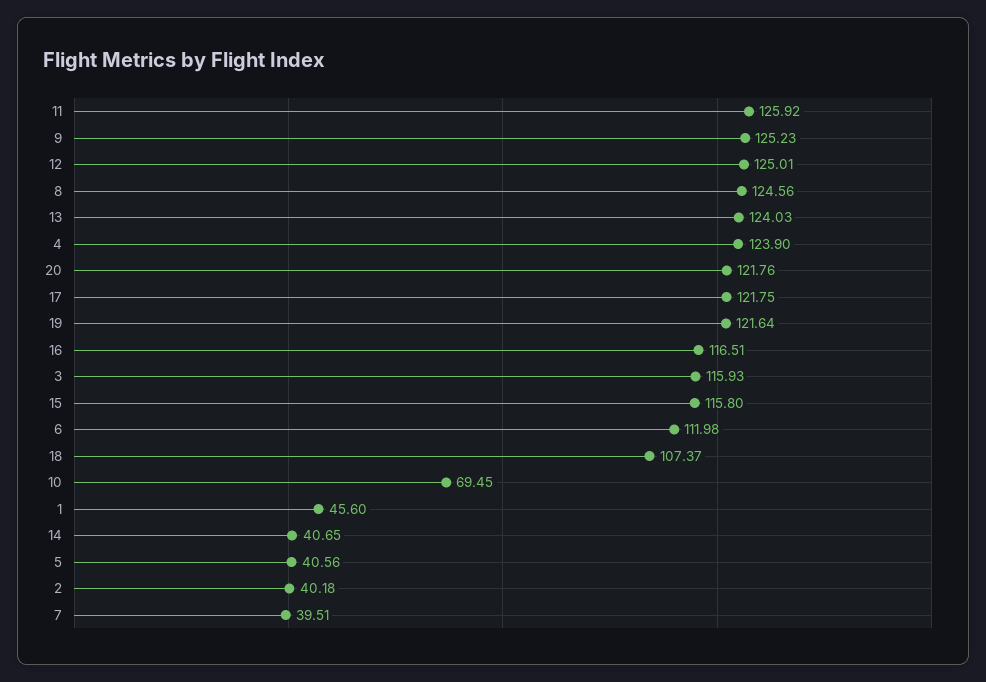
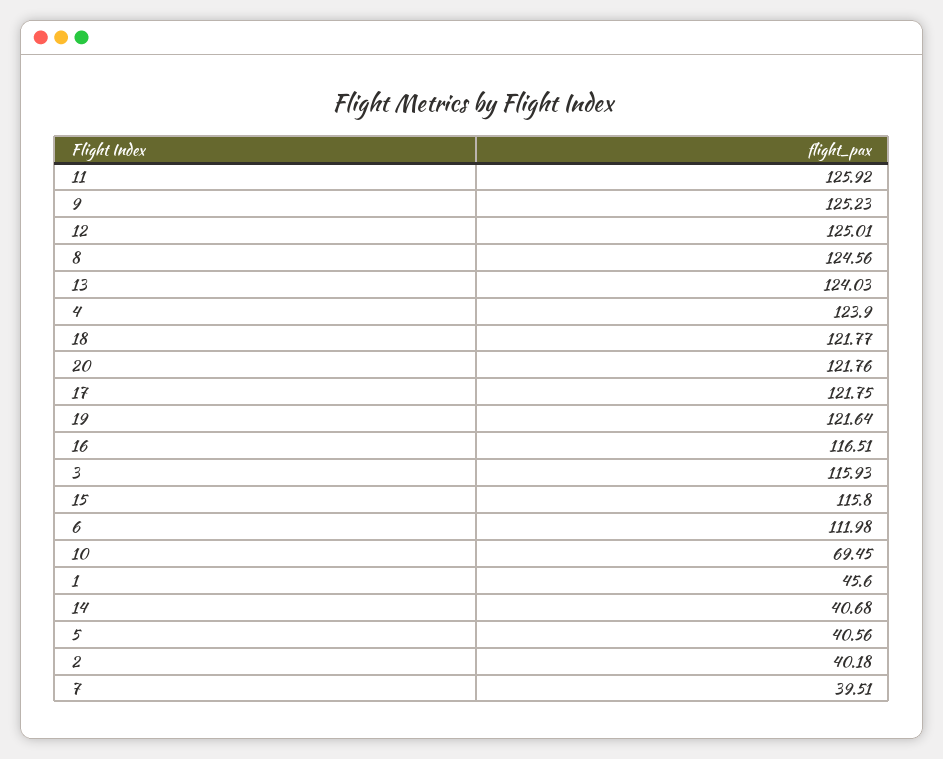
18: 107.37 -> 121.77
14: 40.65 -> 40.68

